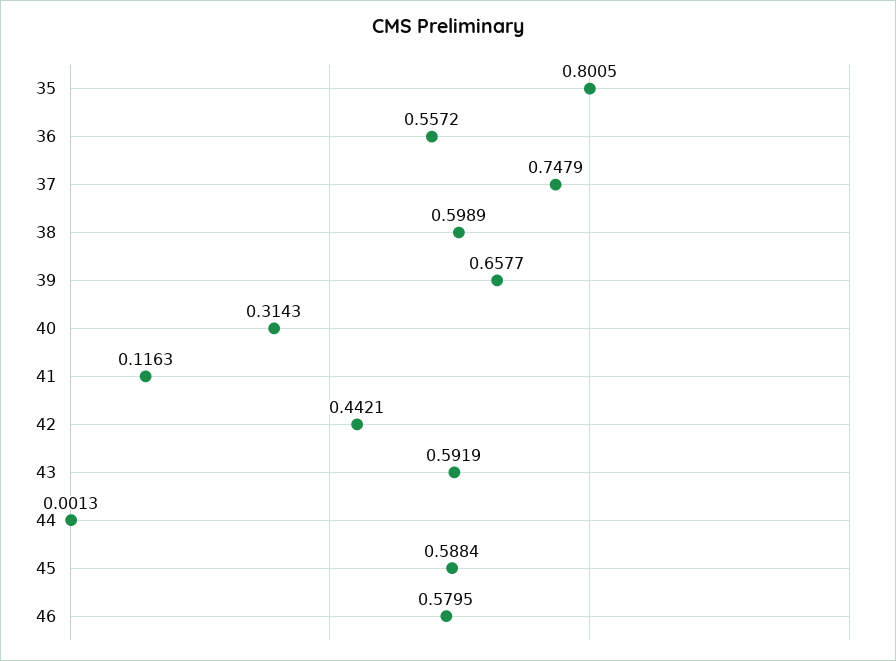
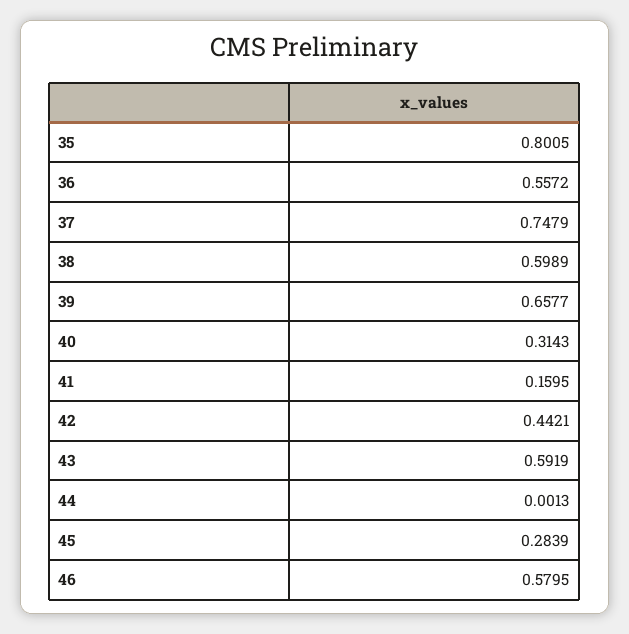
41: 0.1163 -> 0.1595
45: 0.5884 -> 0.2839

